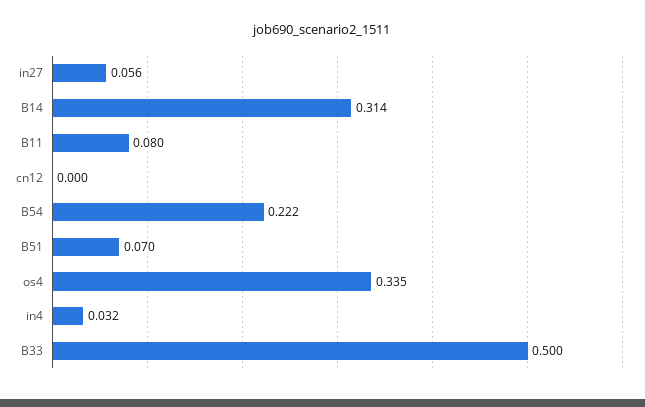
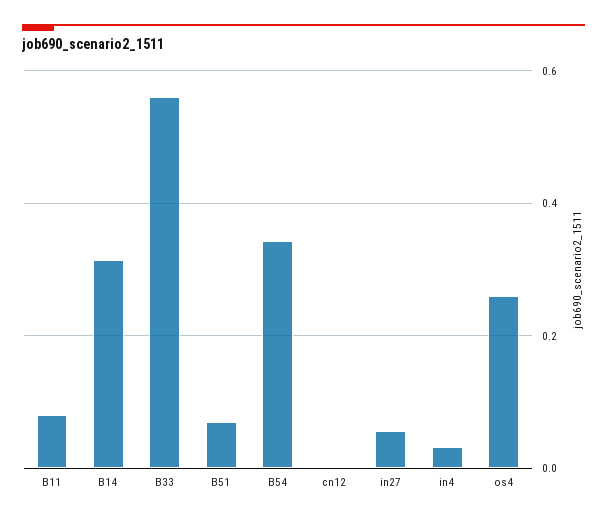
B54: 0.222 -> 0.34
os4: 0.335 -> 0.26
B33: 0.5 -> 0.56

